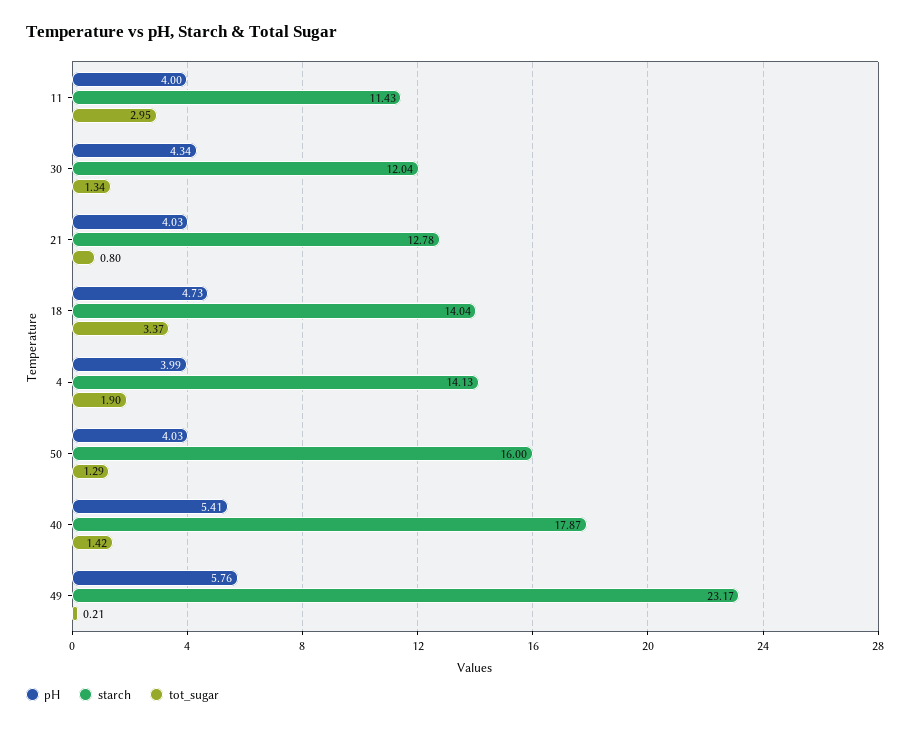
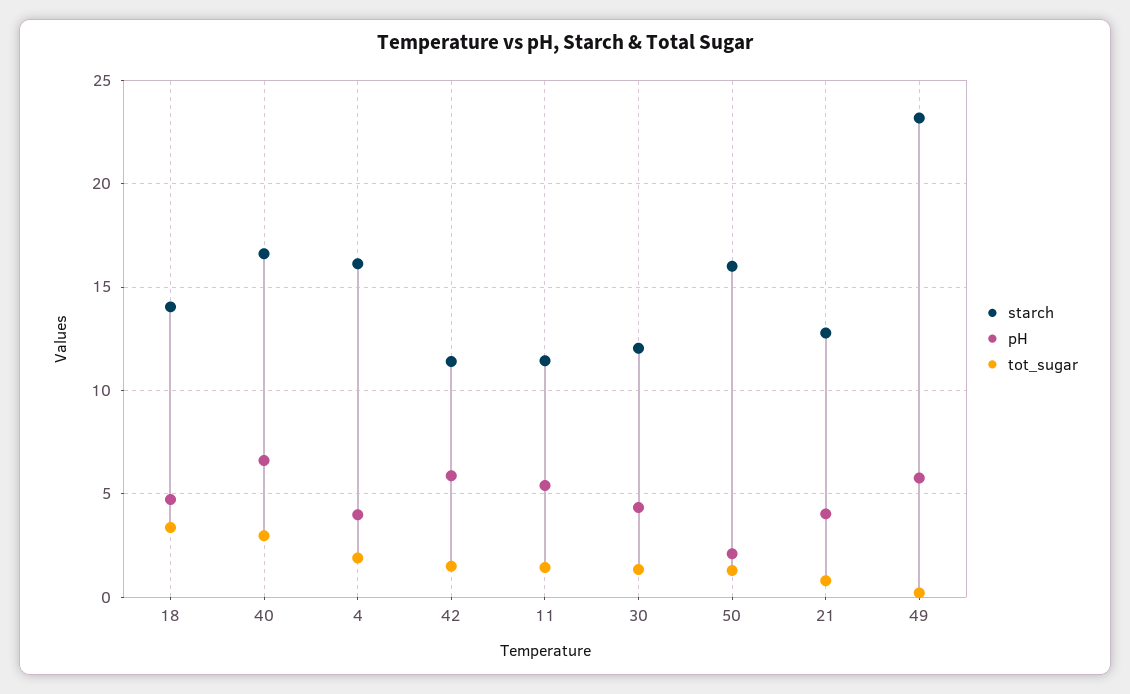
pH, 11: 4 -> 5.5
tot_sugar, 11: 2.95 -> 1.5
starch, 4: 14.13 -> 16
pH, 50: 4.03 -> 2
pH, 40: 5.41 -> 6.5
starch, 40: 17.87 -> 16.5
tot_sugar, 40: 1.42 -> 3
starch, 42: none -> 11.5
pH, 42: none -> 6
tot_sugar, 42: none -> 1.5

